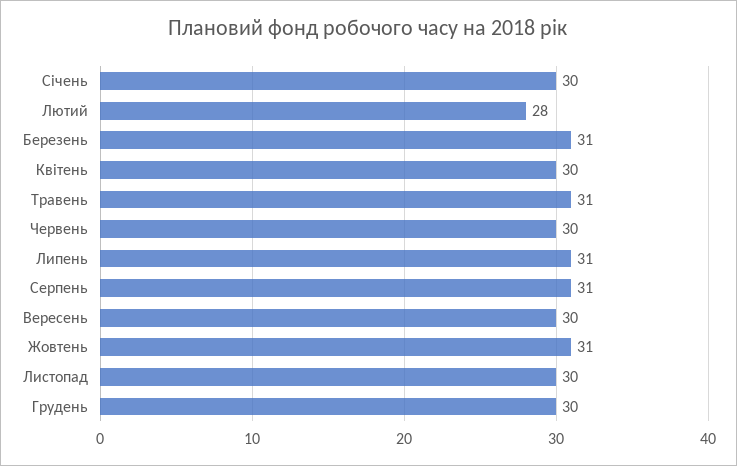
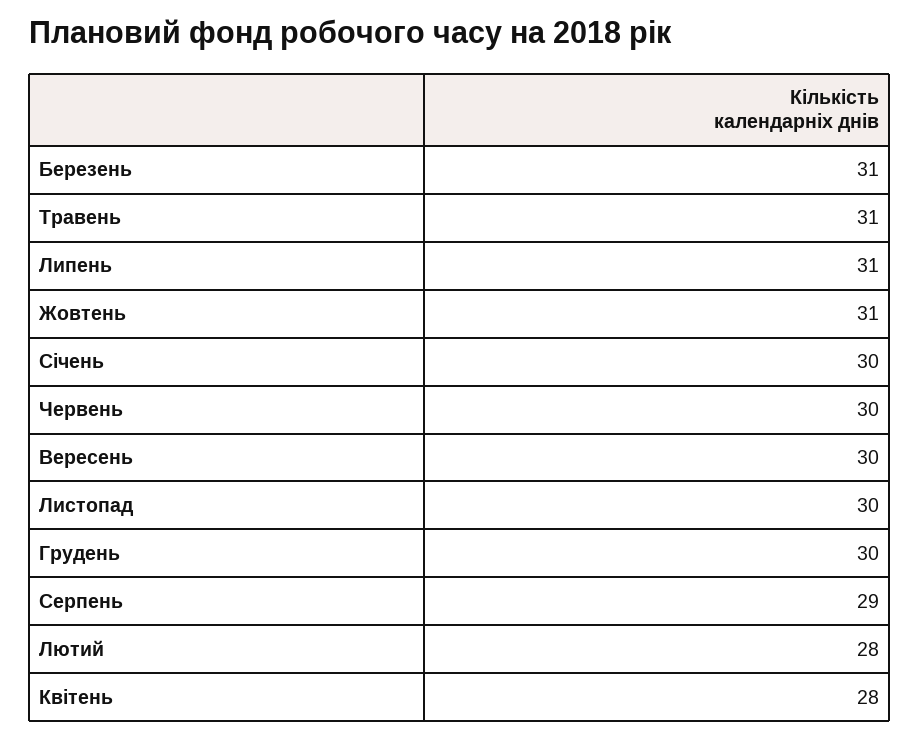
Квітень: 30 -> 28
Серпень: 31 -> 29

